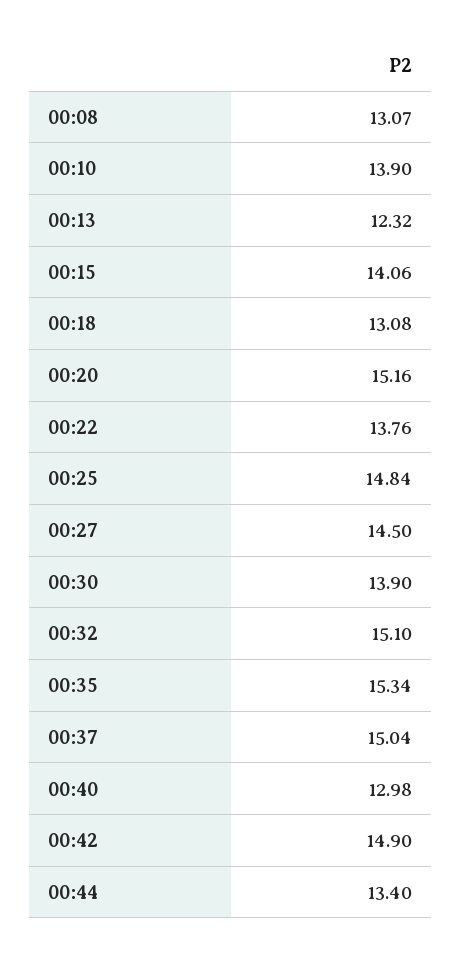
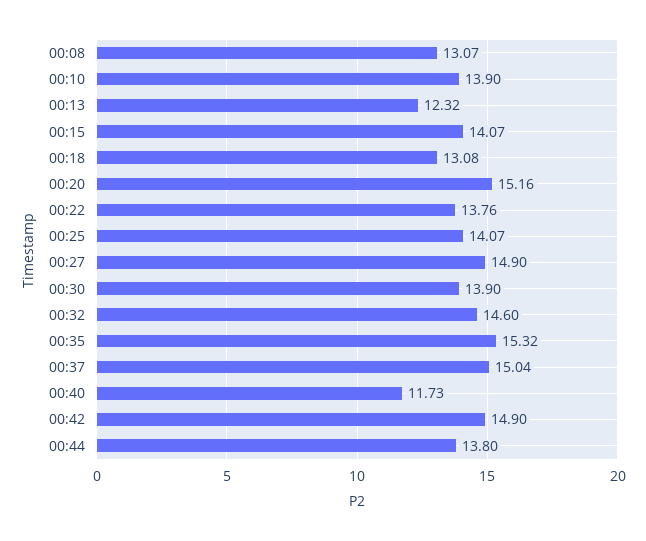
00:15: 14.06 -> 14.07
00:25: 14.84 -> 14.07
00:27: 14.5 -> 14.9
00:32: 15.1 -> 14.6
00:35: 15.34 -> 15.32
00:40: 12.98 -> 11.73
00:44: 13.4 -> 13.8

